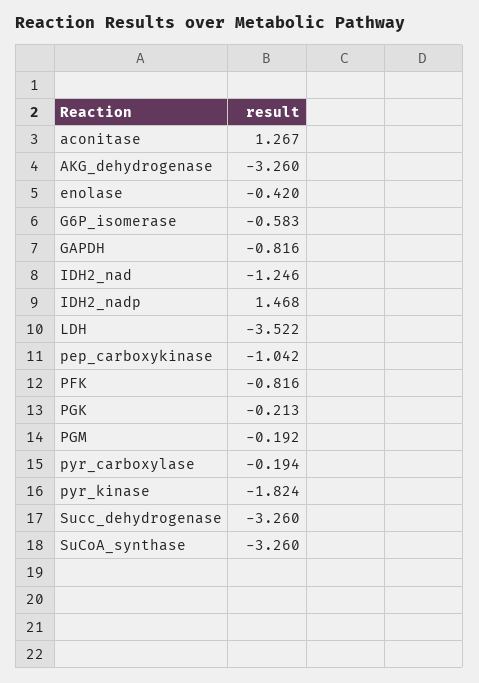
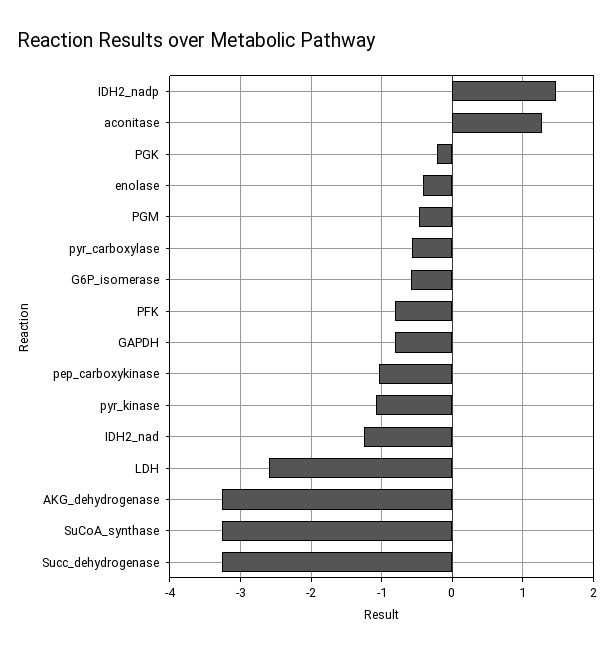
LDH: -3.522 -> -2.6
PGM: -0.192 -> -0.5
pyr_carboxylase: -0.194 -> -0.6
pyr_kinase: -1.824 -> -1.1

